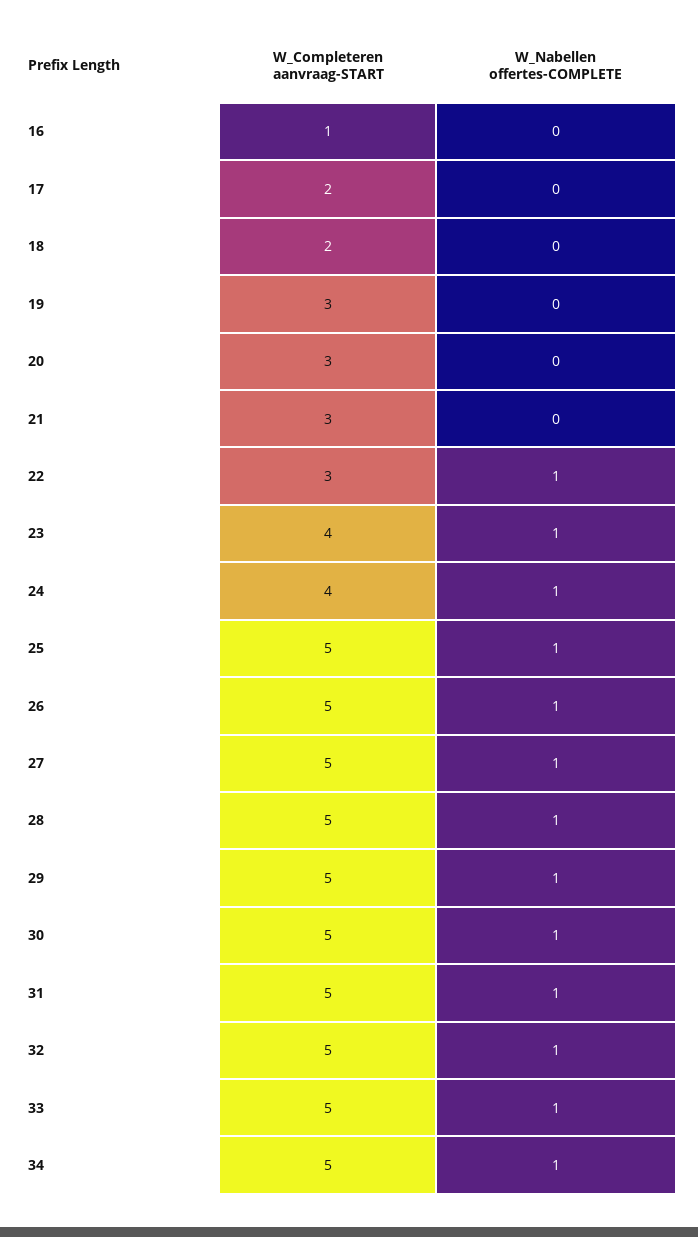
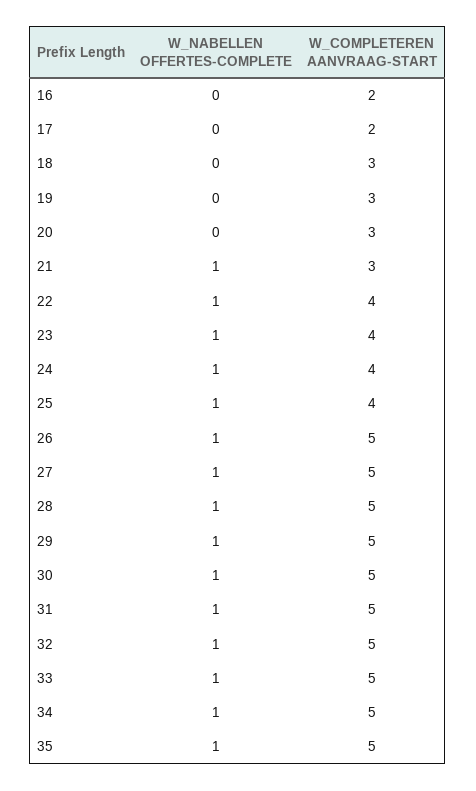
W_Completeren aanvraag-START, 16: 1 -> 2
W_Completeren aanvraag-START, 18: 2 -> 3
W_Nabellen offertes-COMPLETE, 21: 0 -> 1
W_Completeren aanvraag-START, 22: 3 -> 4
W_Completeren aanvraag-START, 25: 5 -> 4
W_Nabellen offertes-COMPLETE, 35: none -> 1
W_Completeren aanvraag-START, 35: none -> 5

